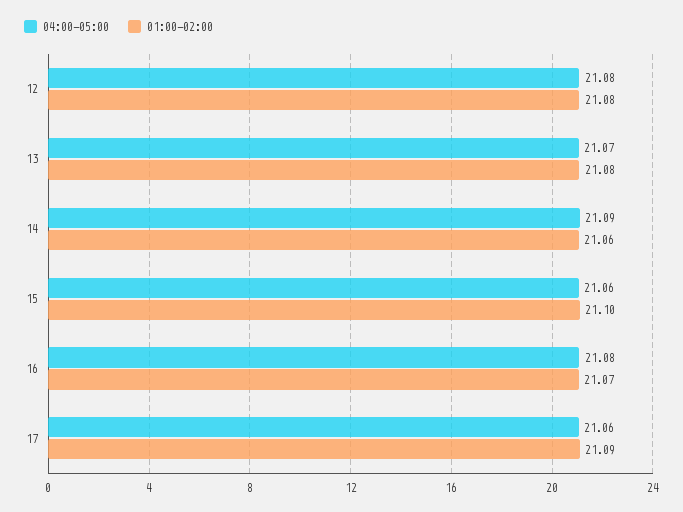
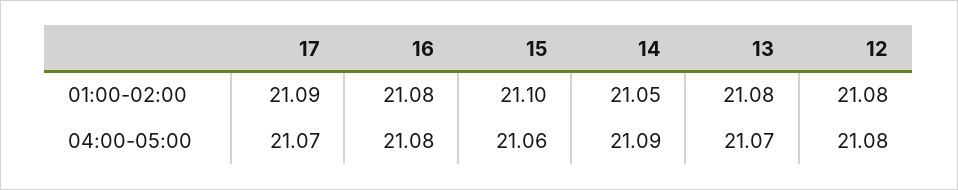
01:00-02:00, 14: 21.06 -> 21.05
01:00-02:00, 16: 21.07 -> 21.08
04:00-05:00, 17: 21.06 -> 21.07

